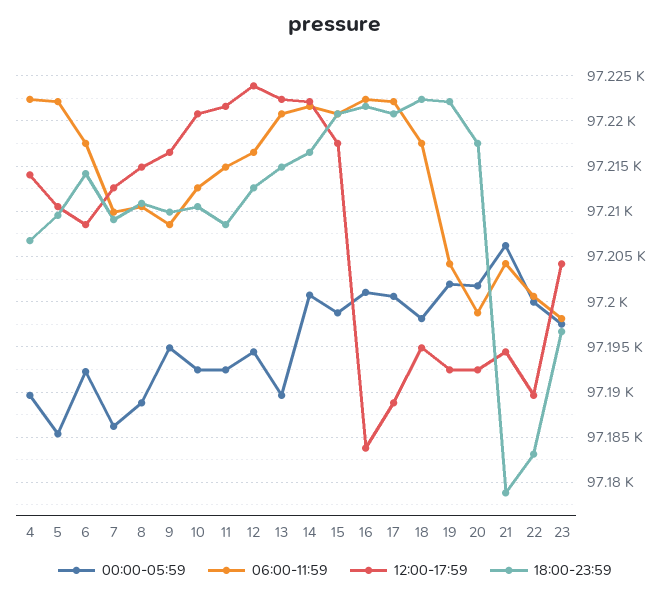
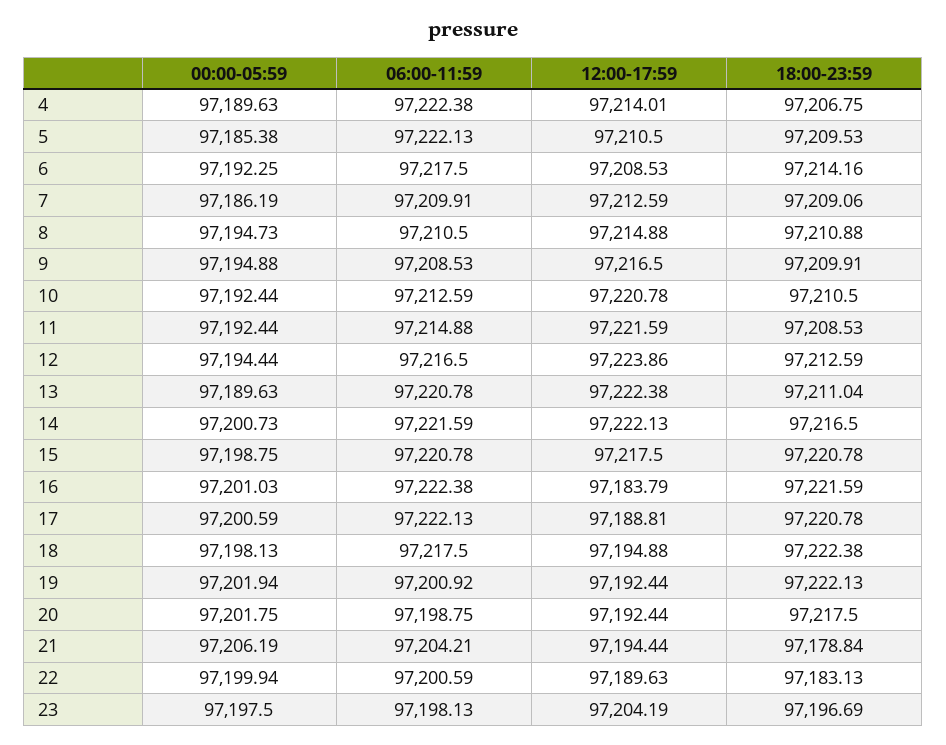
00:00-05:59, 8: 97189 -> 97194.73
18:00-23:59, 13: 97215 -> 97211.04
06:00-11:59, 19: 97204 -> 97200.92

